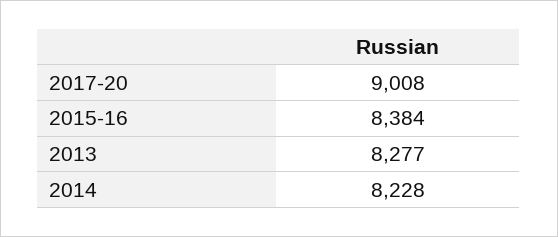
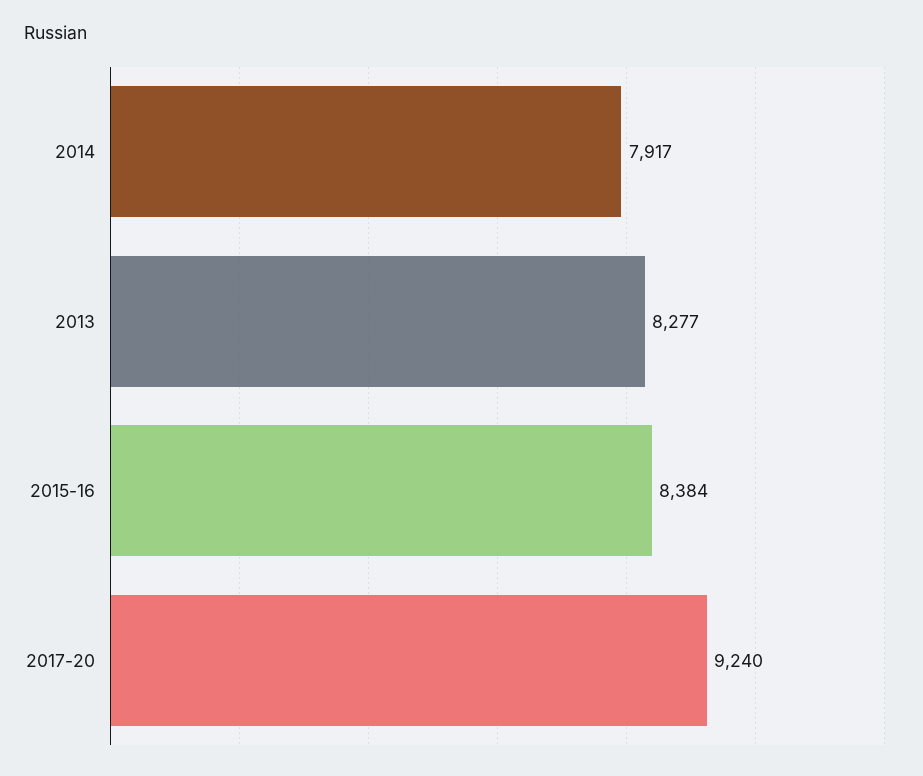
2017-20: 9008 -> 9240
2014: 8228 -> 7917

